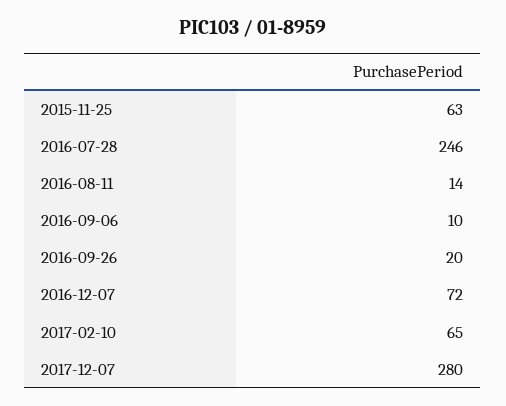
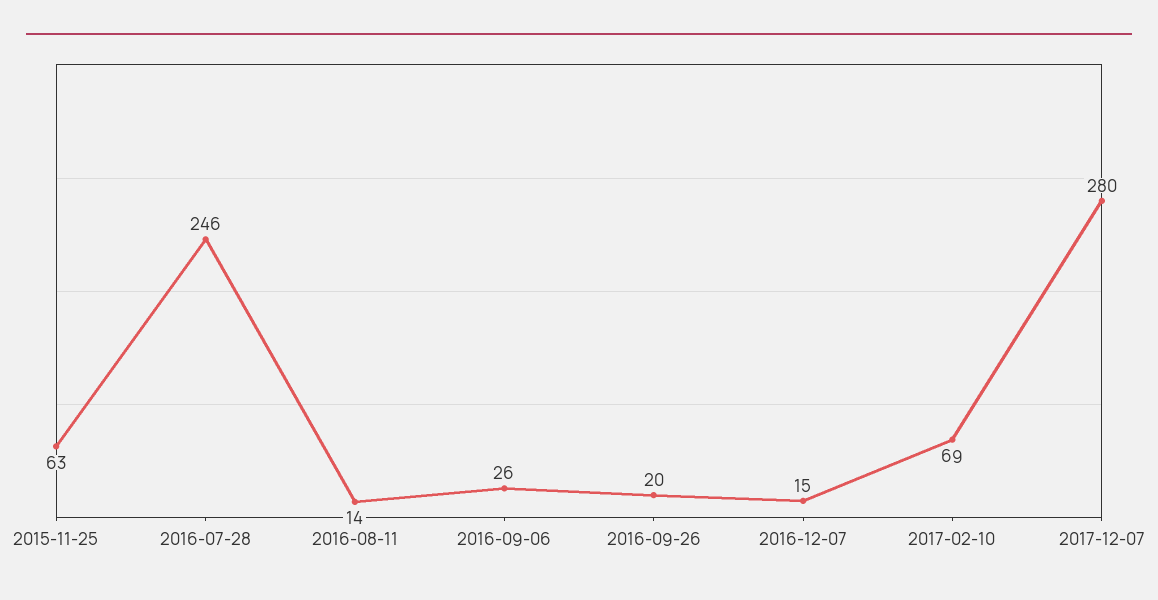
2016-09-06: 10 -> 26
2016-12-07: 72 -> 15
2017-02-10: 65 -> 69

